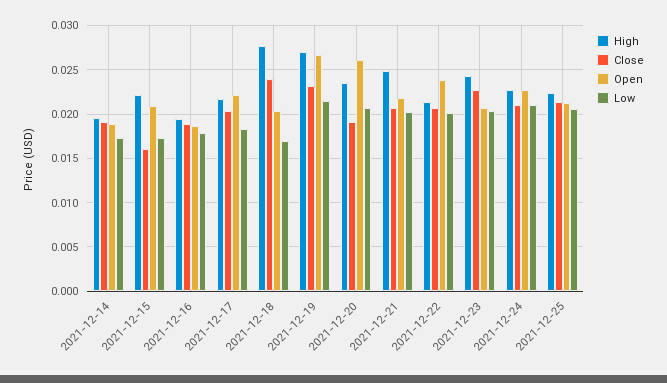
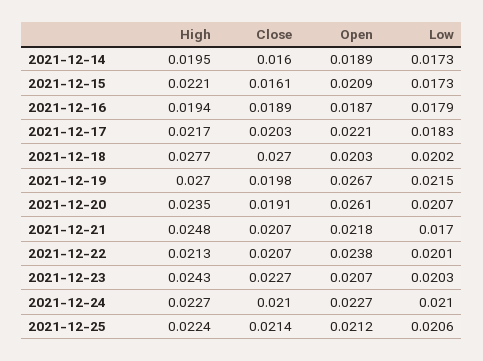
Close, 2021-12-14: 0.019 -> 0.016
Close, 2021-12-18: 0.024 -> 0.027
Low, 2021-12-18: 0.017 -> 0.0202
Close, 2021-12-19: 0.023 -> 0.0198
Low, 2021-12-21: 0.02 -> 0.017

